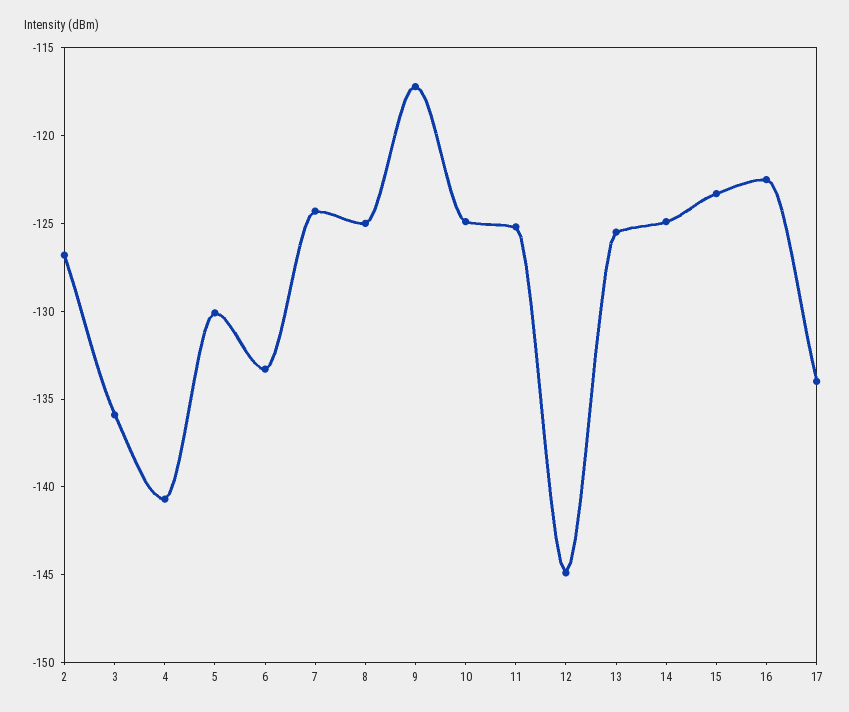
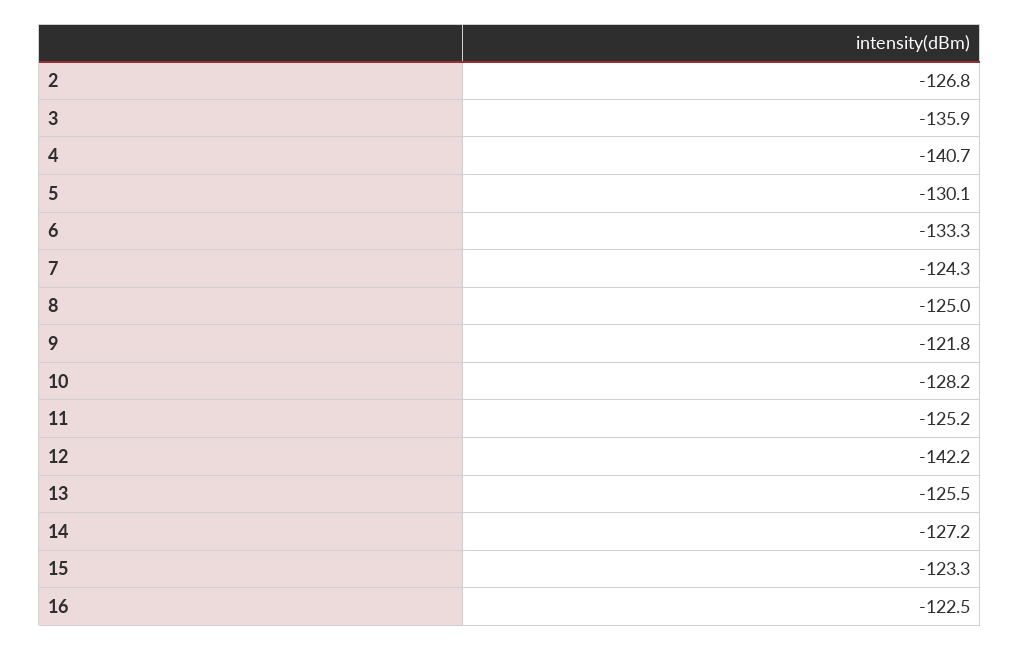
9: -117 -> -121.8
10: -125 -> -128.2
12: -145 -> -142.2
14: -125 -> -127.2
17: -134 -> none

